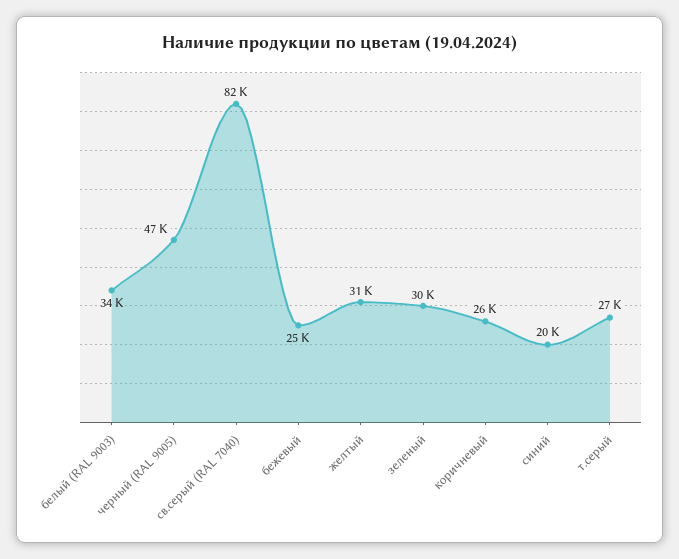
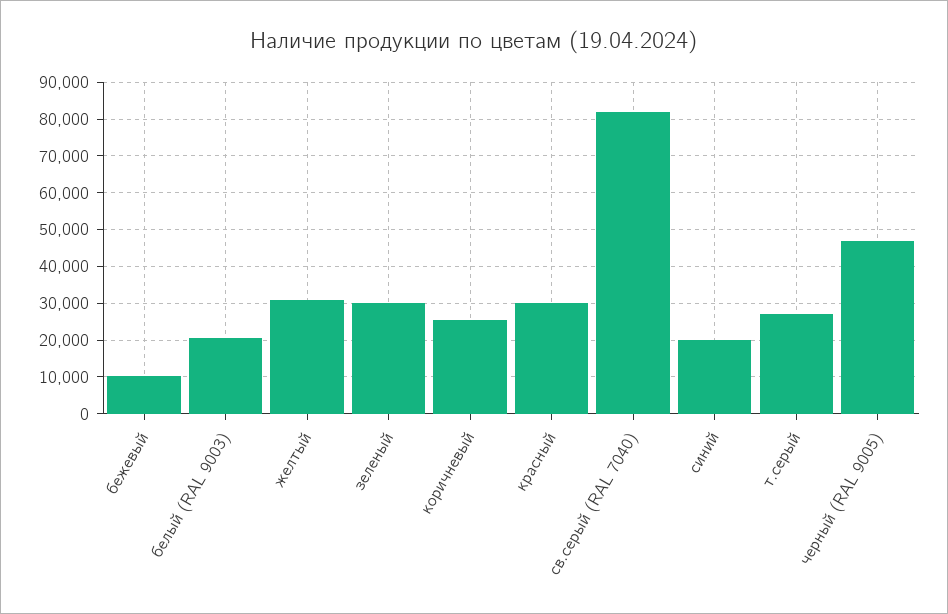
белый (RAL 9003): 34000 -> 20000
бежевый: 25000 -> 10000
красный: none -> 30000

